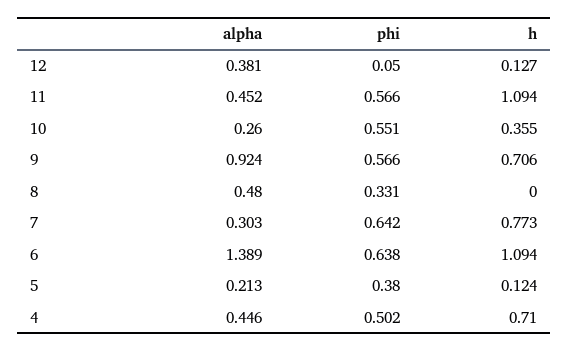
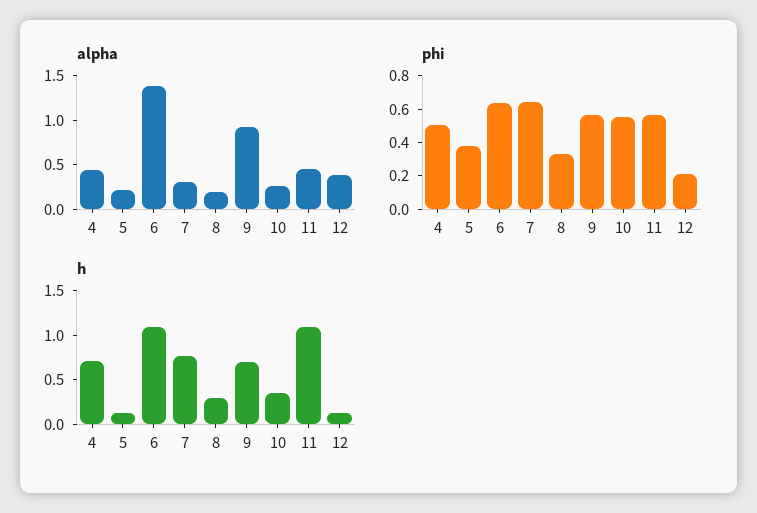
phi, 12: 0.05 -> 0.2
alpha, 8: 0.48 -> 0.2
h, 8: 0 -> 0.3

